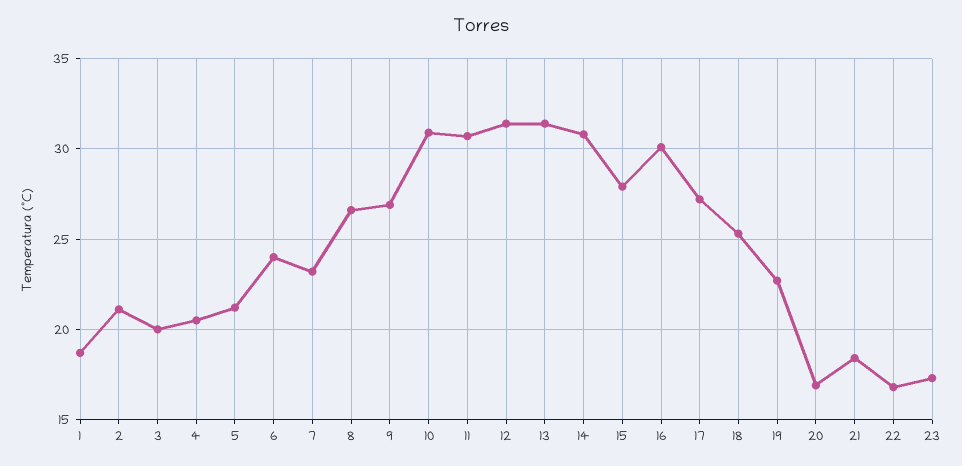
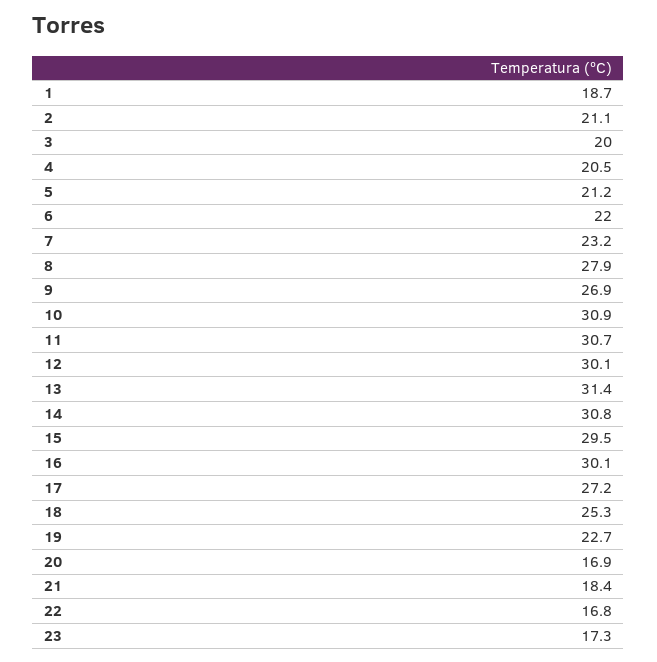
6: 24 -> 22
8: 26.5 -> 27.9
12: 31.5 -> 30.1
15: 28 -> 29.5

